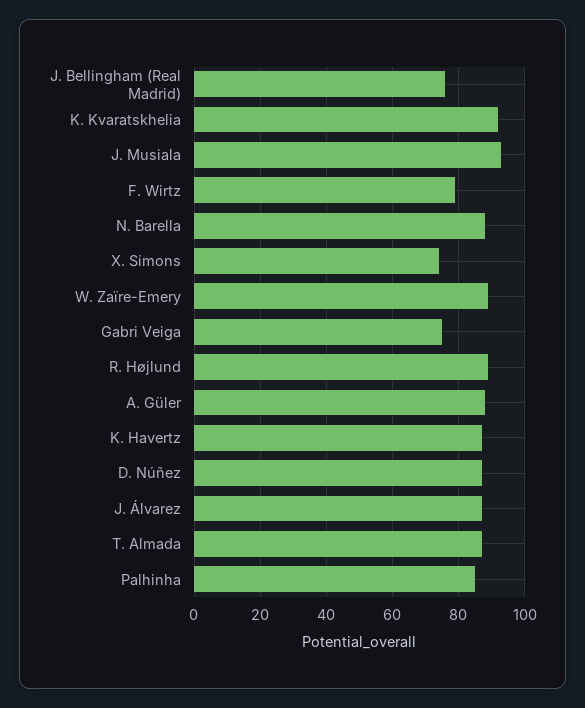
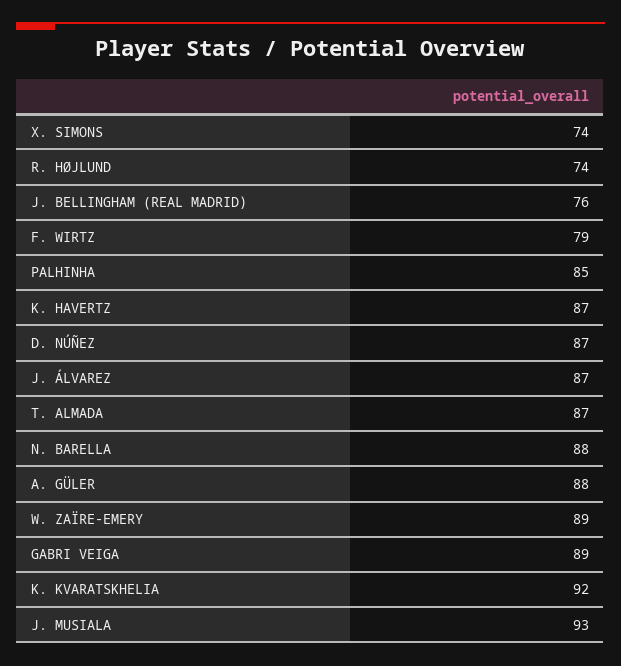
Gabri Veiga: 75 -> 89
R. Højlund: 90 -> 74

